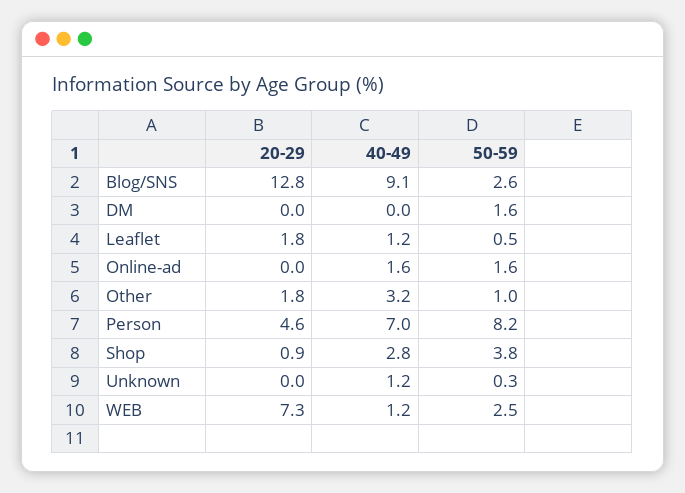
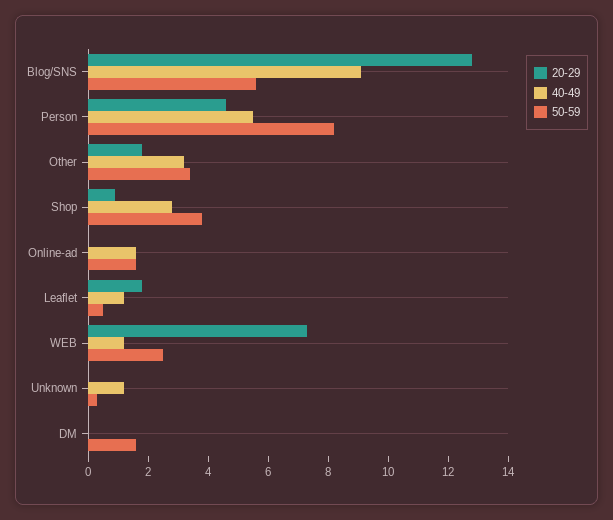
50-59, Blog/SNS: 2.6 -> 5.5
50-59, Other: 1 -> 3.5
40-49, Person: 7 -> 5.5

